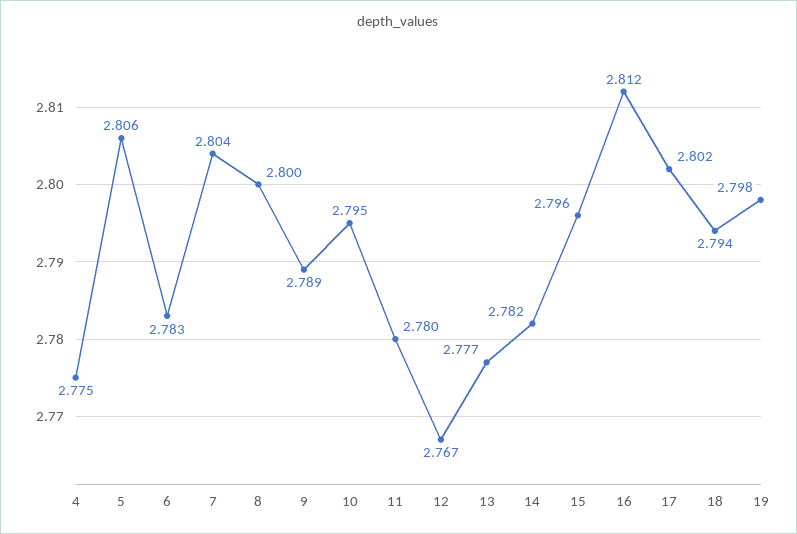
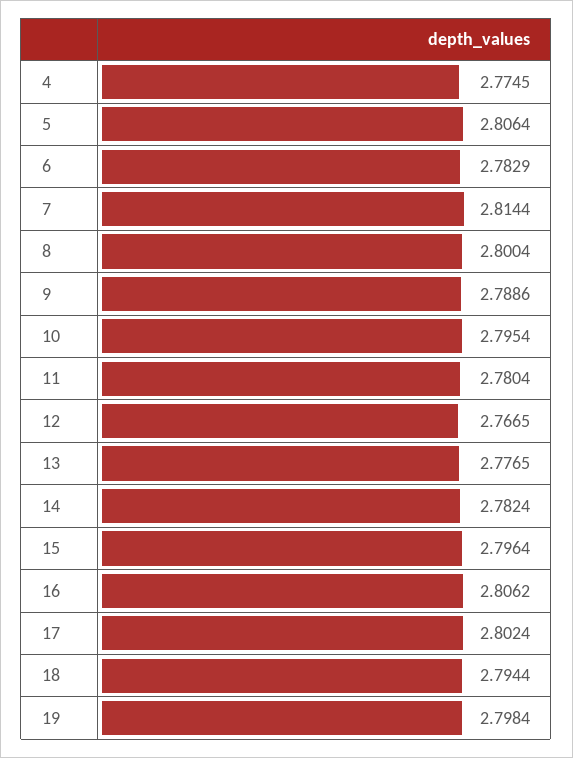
7: 2.804 -> 2.8144
16: 2.812 -> 2.8062

